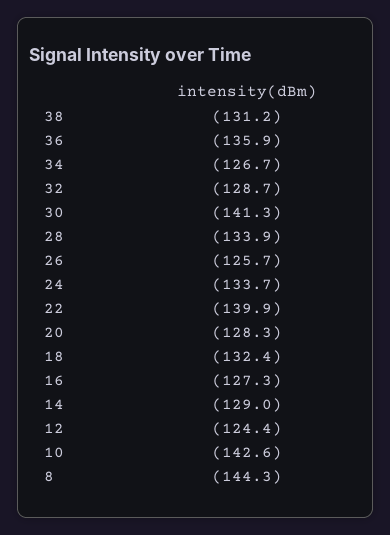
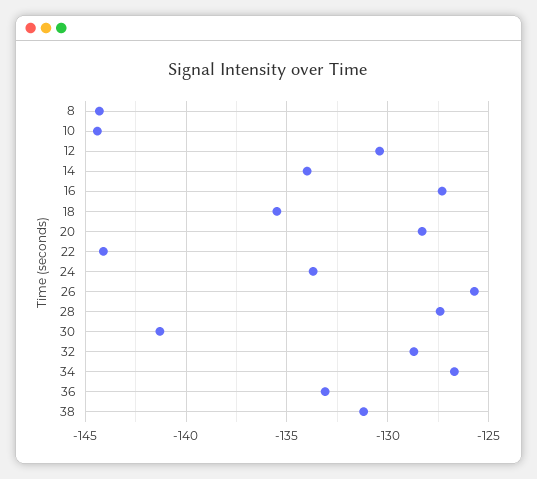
36: -135.9 -> -133
28: -133.9 -> -127.5
22: -139.9 -> -144
18: -132.4 -> -135.5
14: -129 -> -134
12: -124.4 -> -130.5
10: -142.6 -> -144.5

